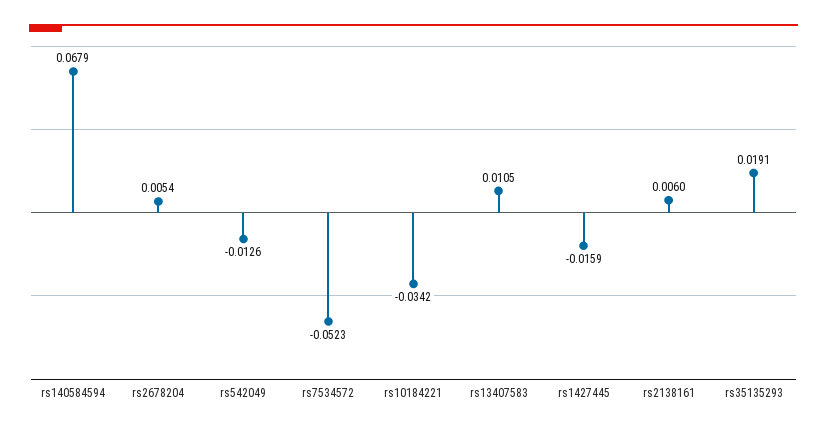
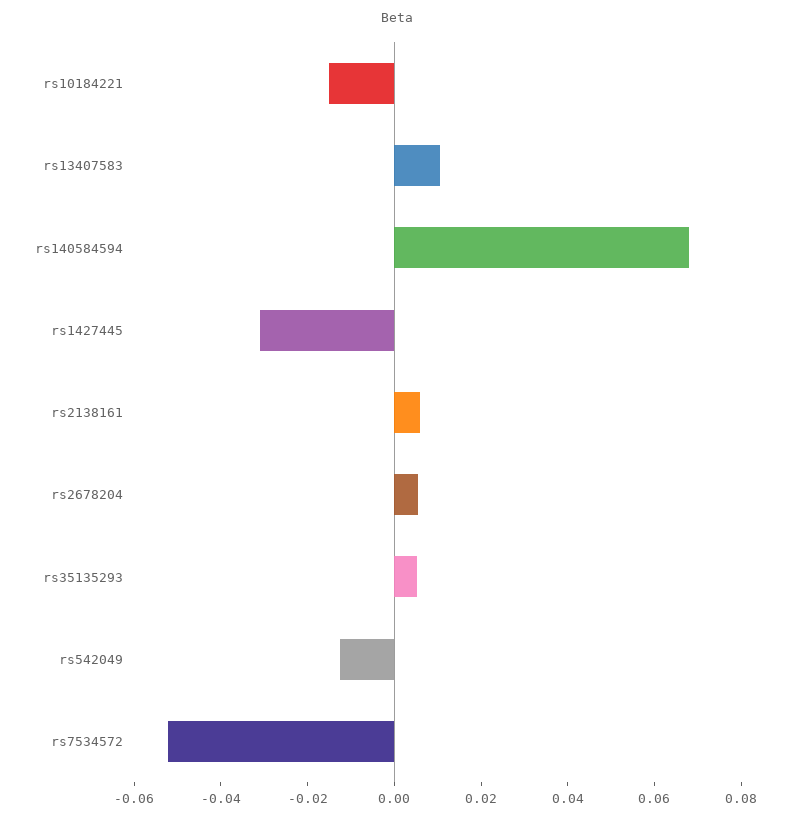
rs10184221: -0.0342 -> -0.015
rs1427445: -0.0159 -> -0.03
rs35135293: 0.0191 -> 0.005

